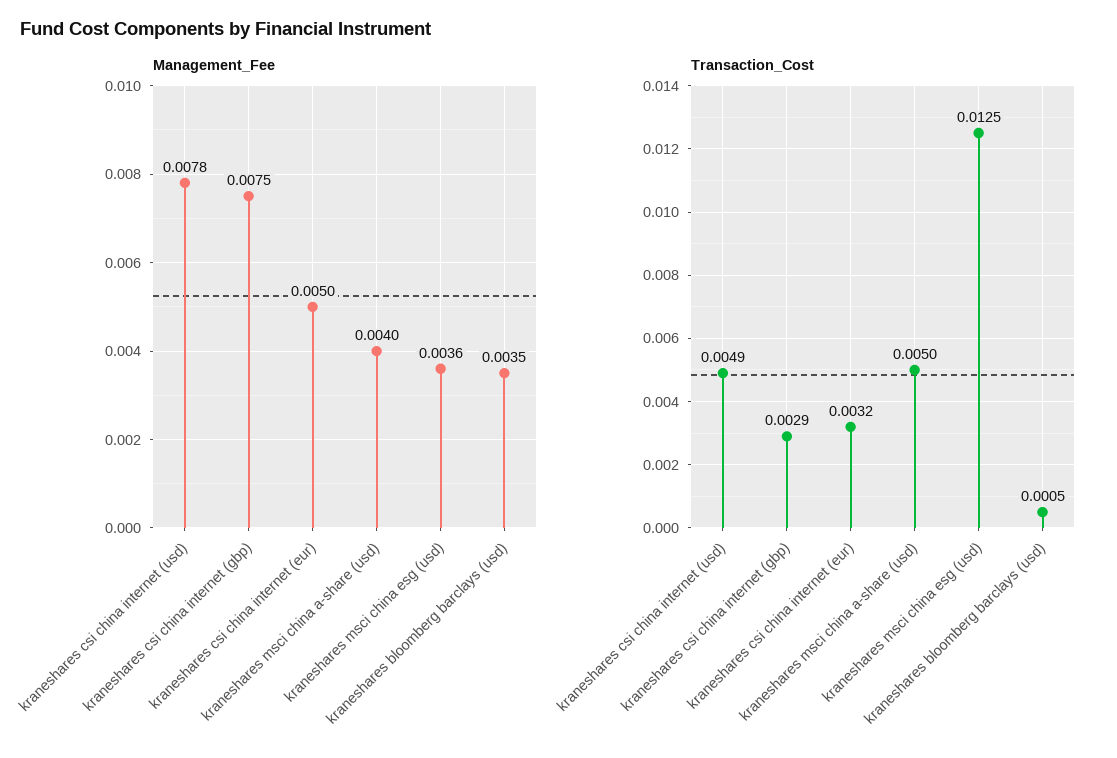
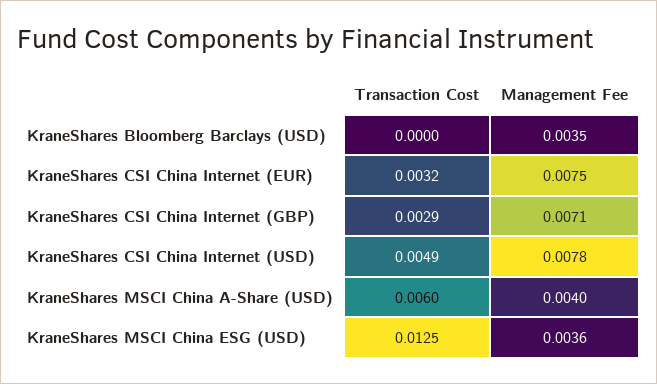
Management_Fee, kraneshares csi china internet (gbp): 0.0075 -> 0.0071
Management_Fee, kraneshares csi china internet (eur): 0.005 -> 0.0075
Transaction_Cost, kraneshares msci china a-share (usd): 0.005 -> 0.006
Transaction_Cost, kraneshares bloomberg barclays (usd): 0.0005 -> 0

